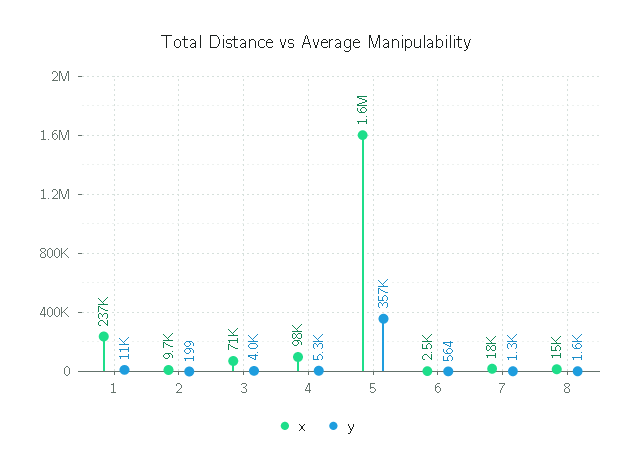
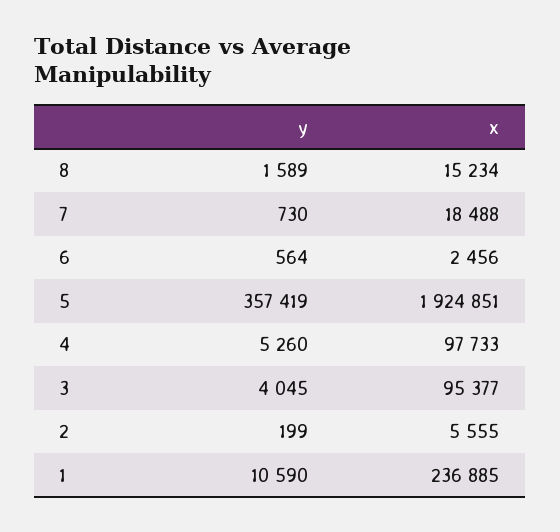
x, 2: 9700 -> 5555
x, 3: 71000 -> 95377
x, 5: 1600000 -> 1924851
y, 7: 1300 -> 730

